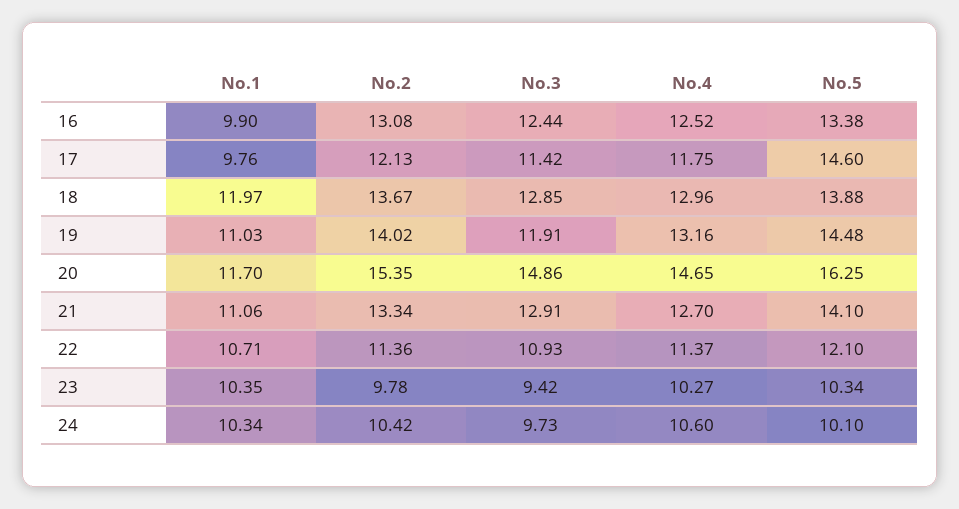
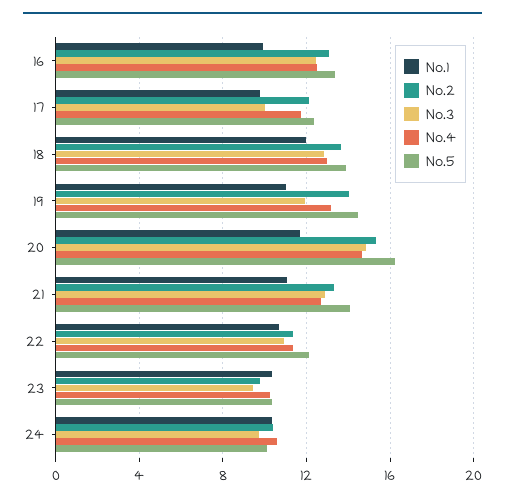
No.3, 17: 11.42 -> 10
No.5, 17: 14.6 -> 12.5

